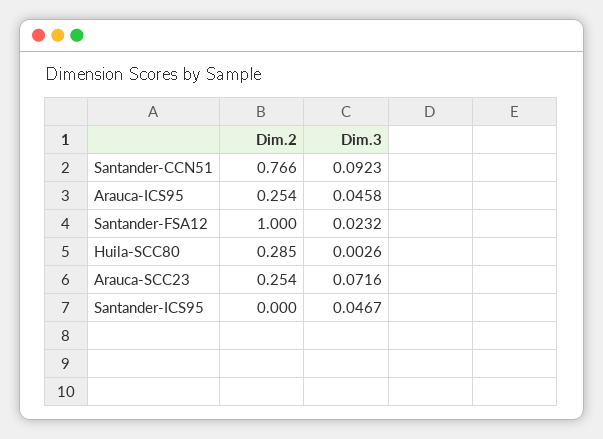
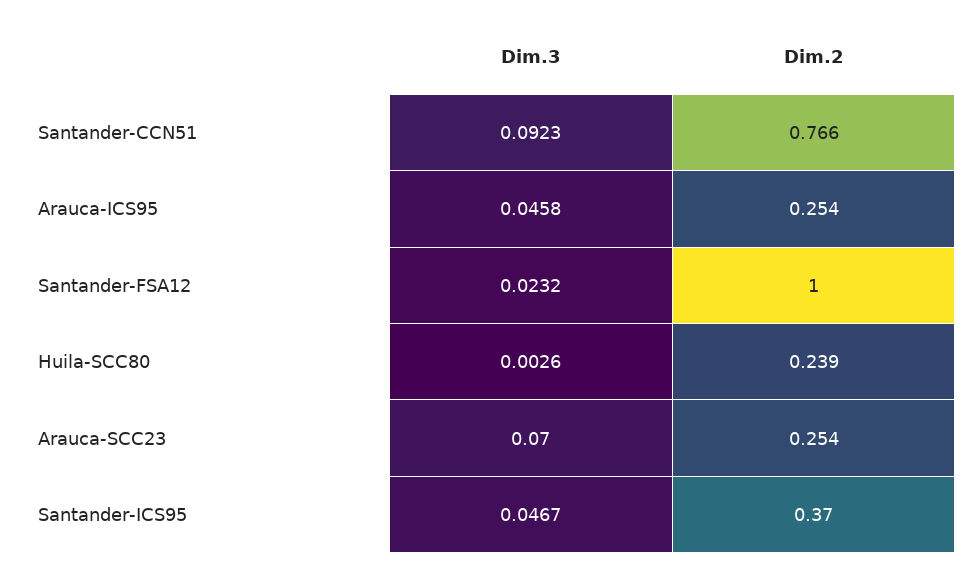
Dim.2, Huila-SCC80: 0.285 -> 0.239
Dim.3, Arauca-SCC23: 0.0716 -> 0.07
Dim.2, Santander-ICS95: 0 -> 0.37

